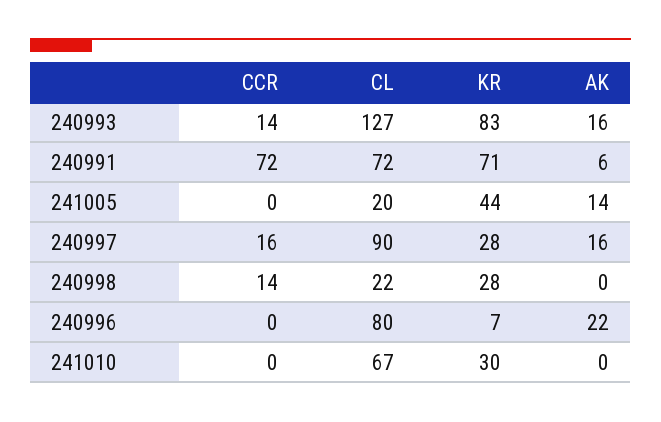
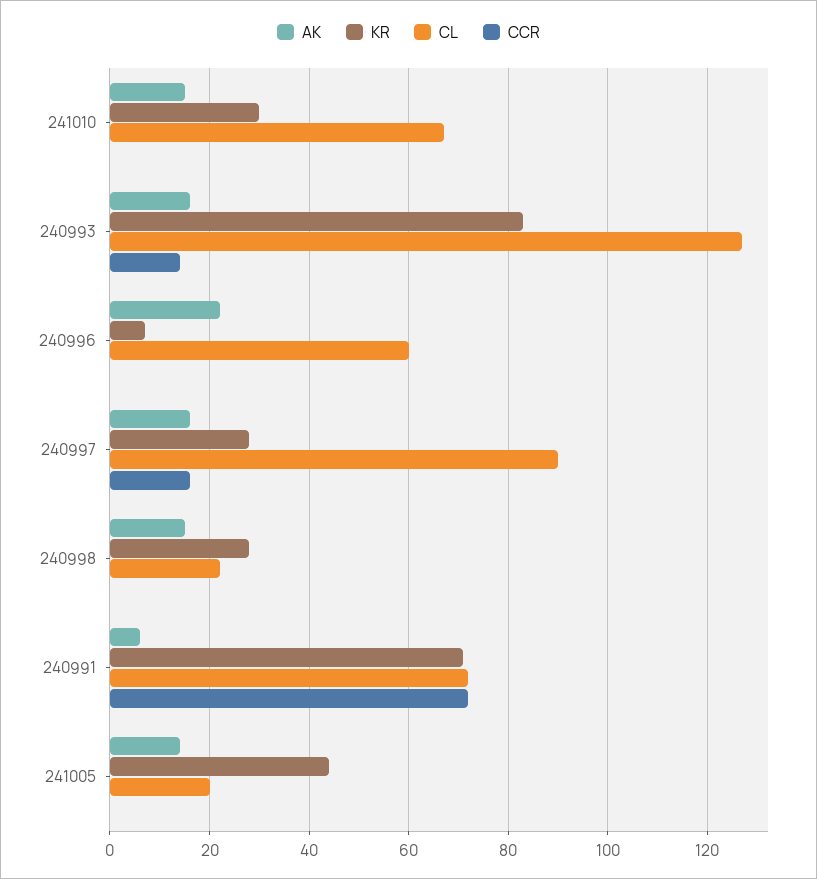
CCR, 240998: 14 -> 0
AK, 240998: 0 -> 15
CL, 240996: 80 -> 60
AK, 241010: 0 -> 15

